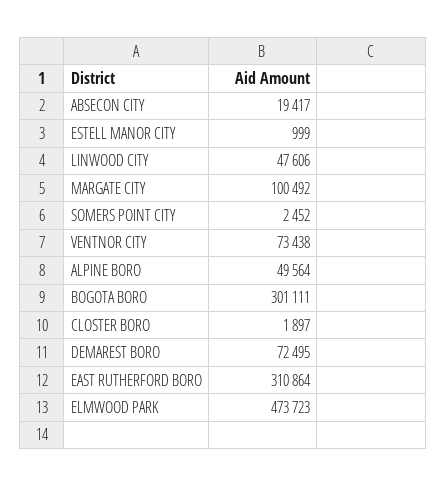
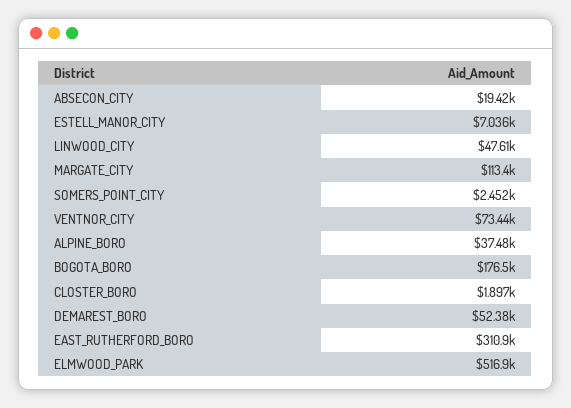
ESTELL MANOR CITY: 999 -> 7036
MARGATE CITY: 100492 -> 113400
ALPINE BORO: 49564 -> 37480
BOGOTA BORO: 301111 -> 176500
DEMAREST BORO: 72495 -> 52380
ELMWOOD PARK: 473723 -> 516900

